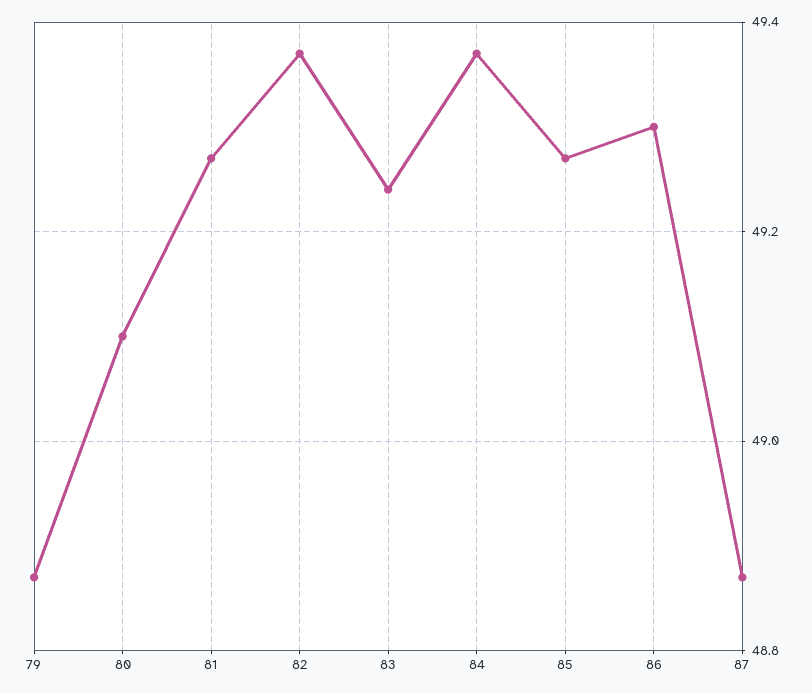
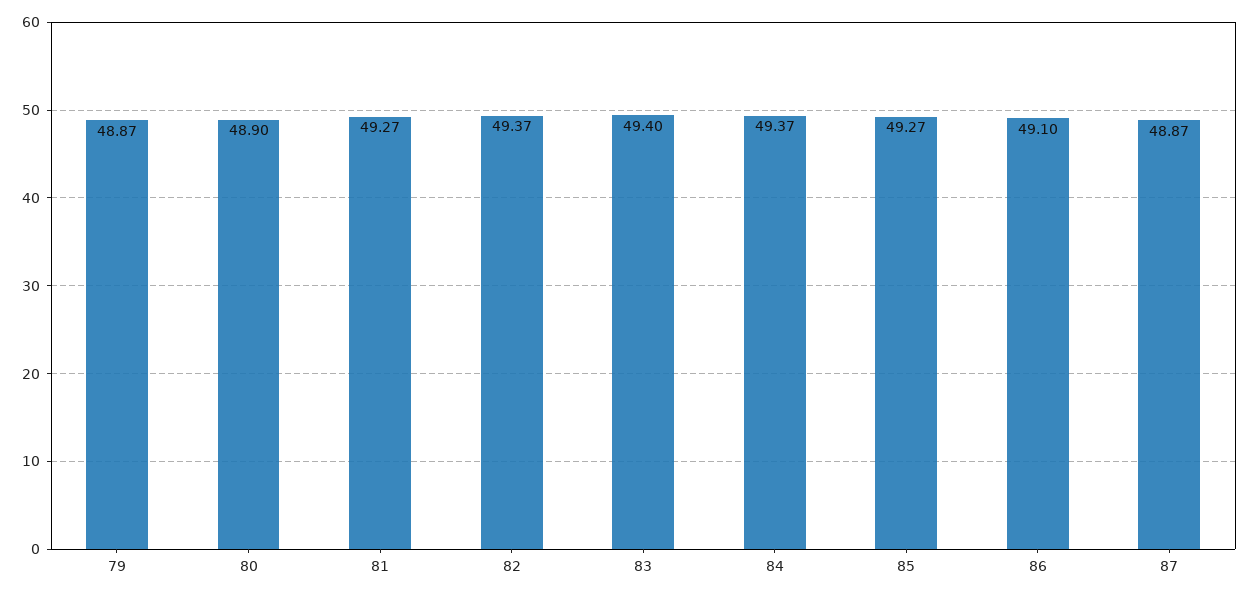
80: 49.1 -> 48.9
83: 49.25 -> 49.4
86: 49.3 -> 49.1

